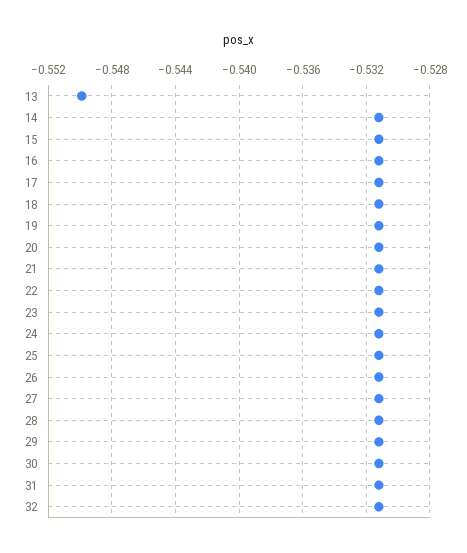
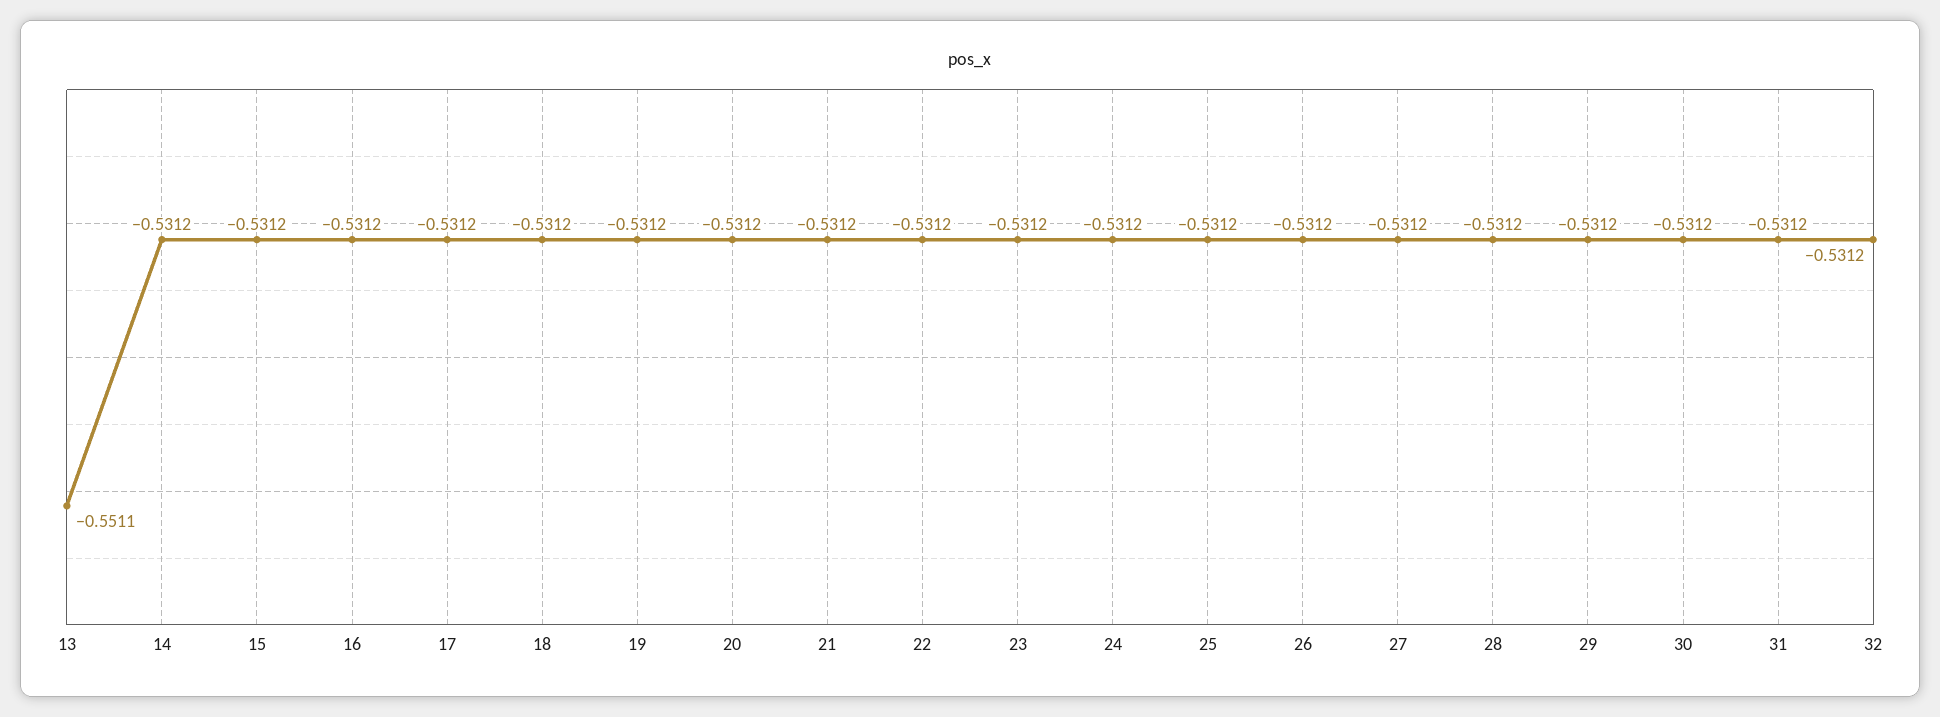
13: -0.55 -> -0.5511

